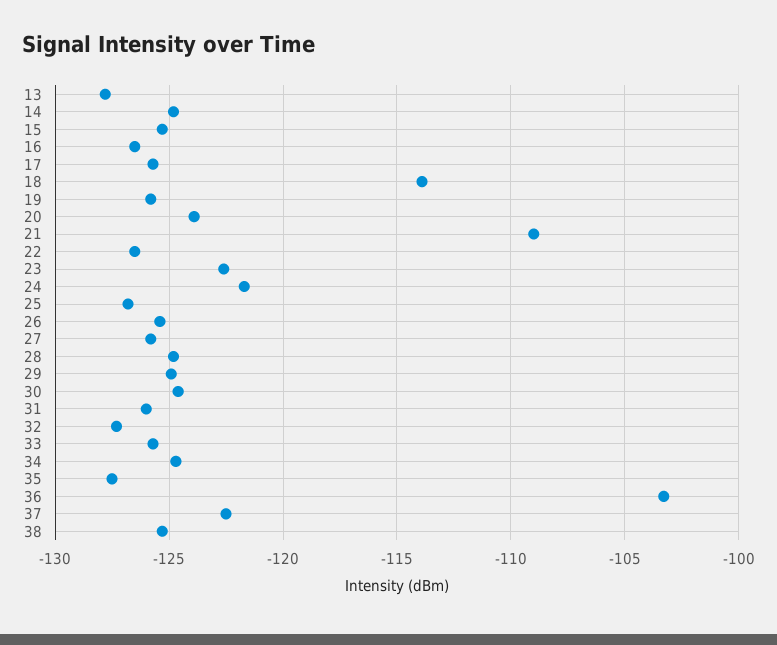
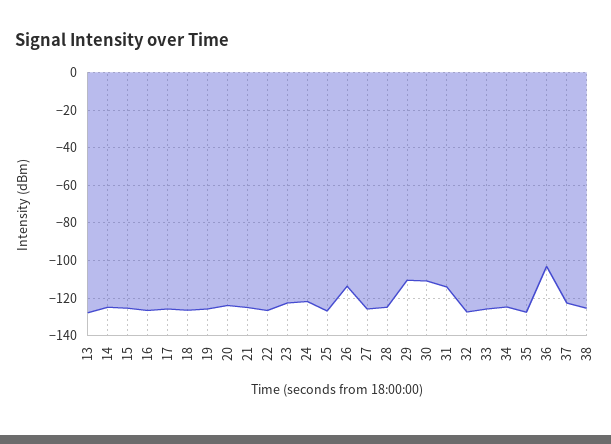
18: -114 -> -125
21: -109 -> -125
26: -125.5 -> -115
29: -125 -> -110
30: -124.5 -> -110
31: -126 -> -115

